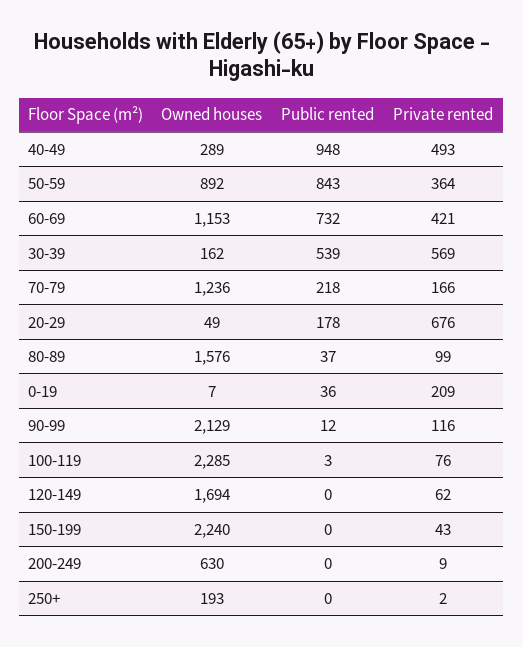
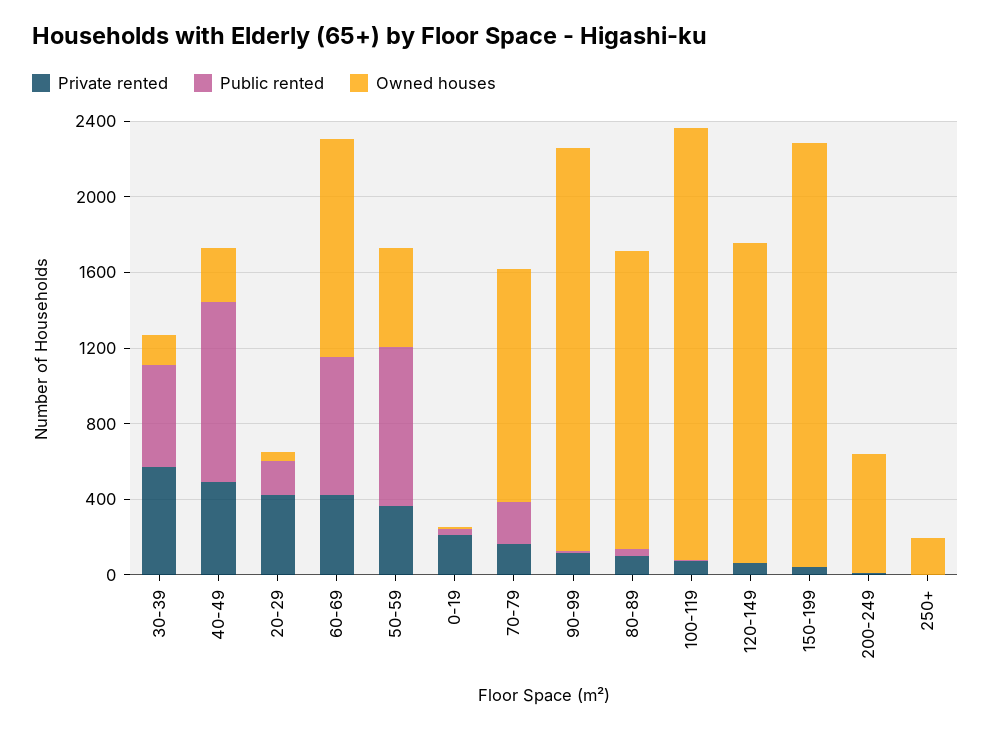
Owned houses, 50-59: 892 -> 500
Private rented, 20-29: 676 -> 400

